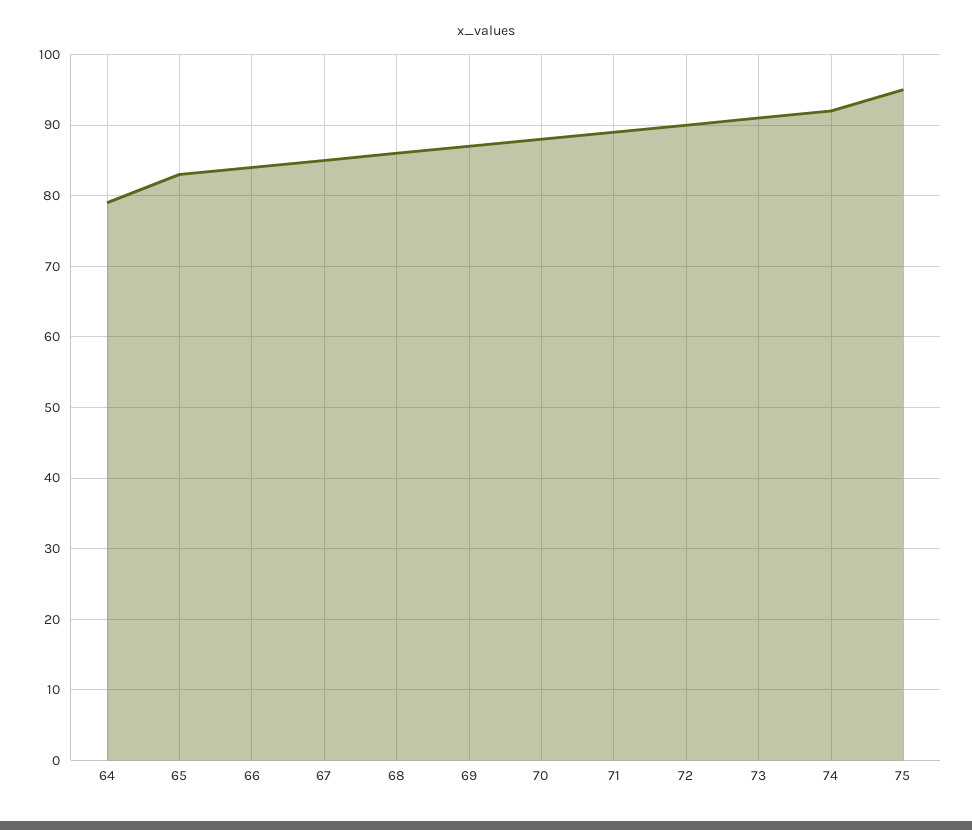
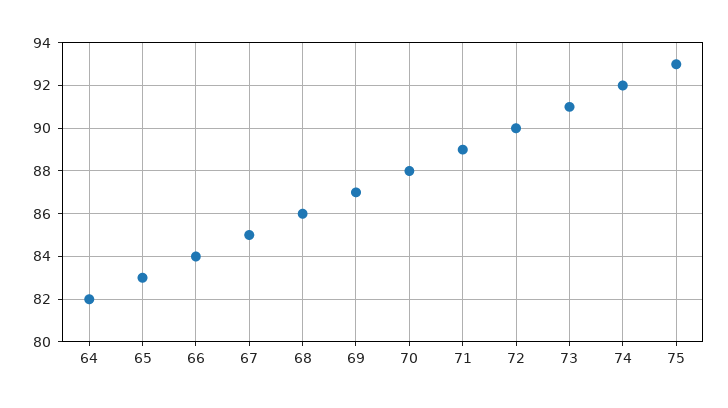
64: 79 -> 82
75: 95 -> 93

